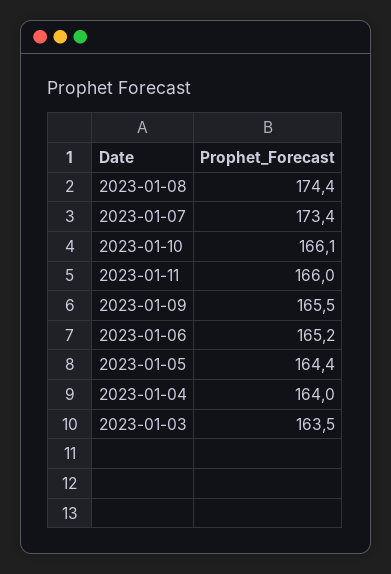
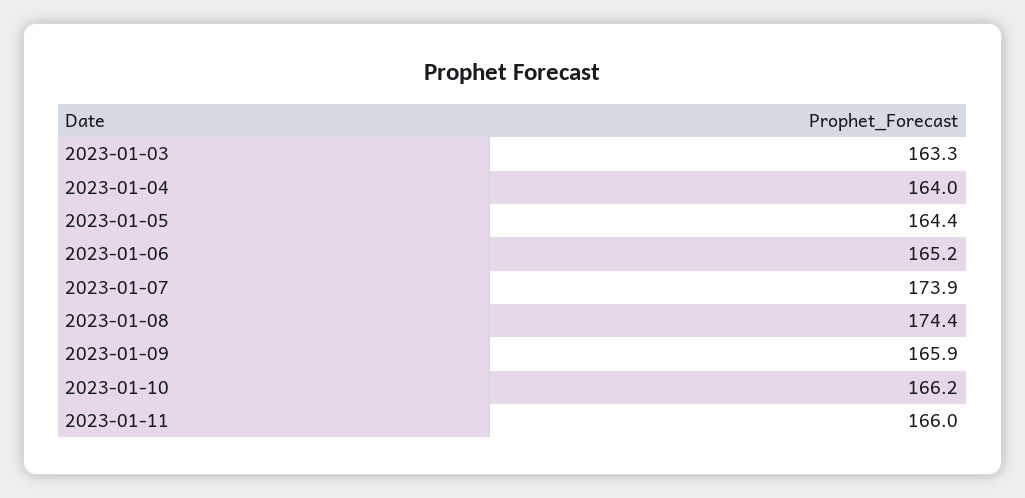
2023-01-07: 173.4 -> 173.9
2023-01-10: 166.1 -> 166.2
2023-01-09: 165.5 -> 165.9
2023-01-03: 163.5 -> 163.3

